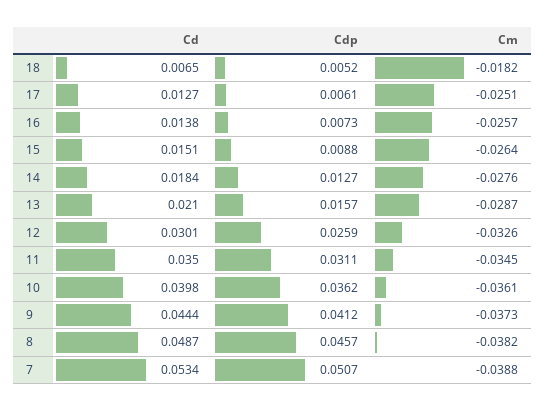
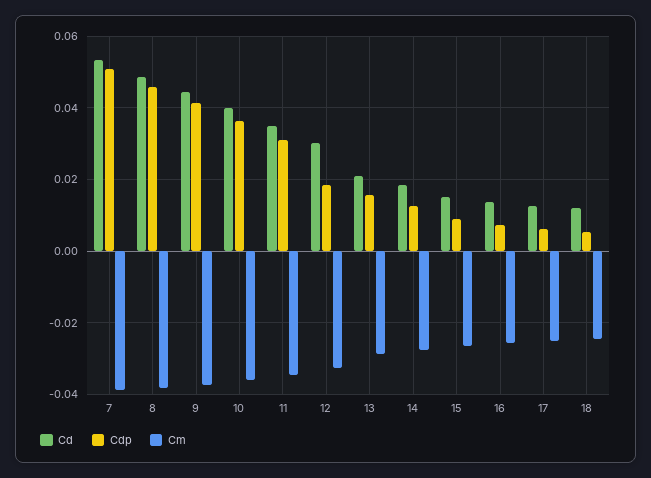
Cd, 18: 0.0065 -> 0.012
Cm, 18: -0.0182 -> -0.024
Cdp, 12: 0.0259 -> 0.018

